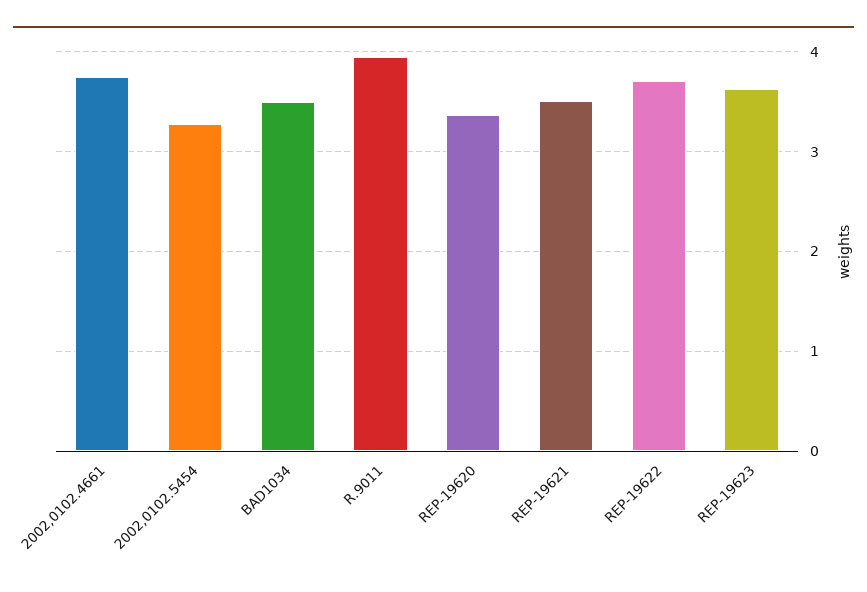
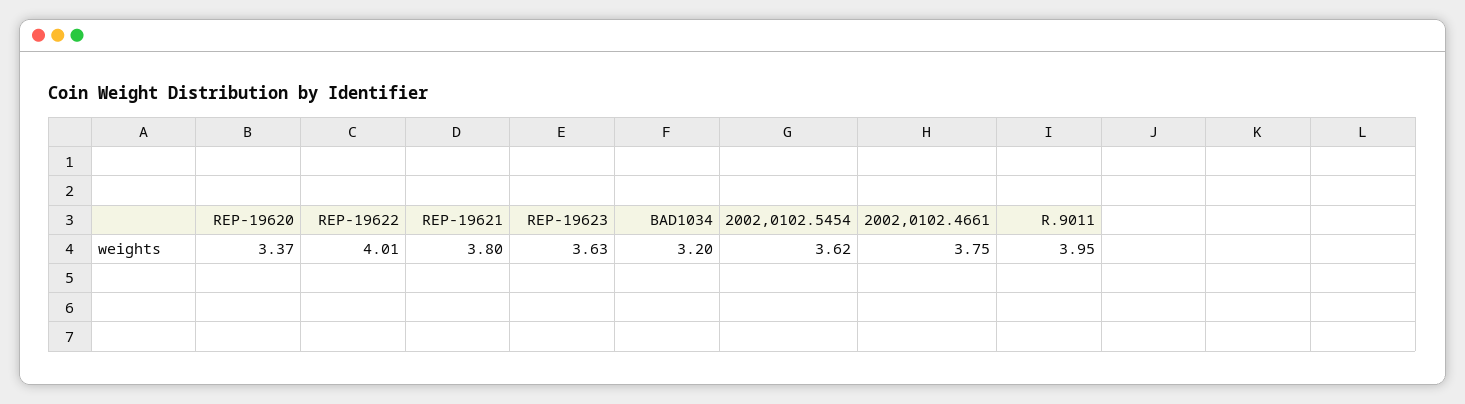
2002,0102.5454: 3.3 -> 3.62
BAD1034: 3.5 -> 3.2
REP-19621: 3.5 -> 3.8
REP-19622: 3.7 -> 4.01

